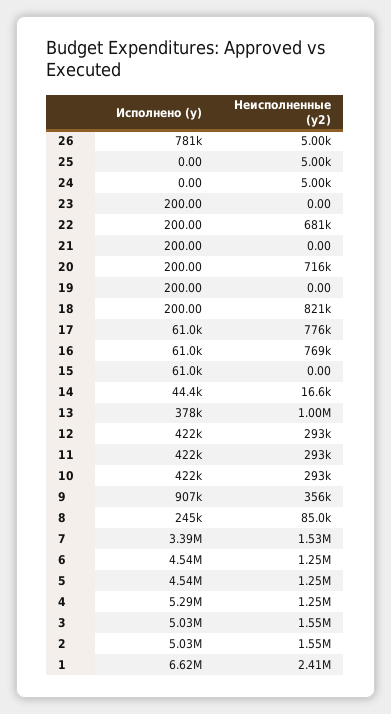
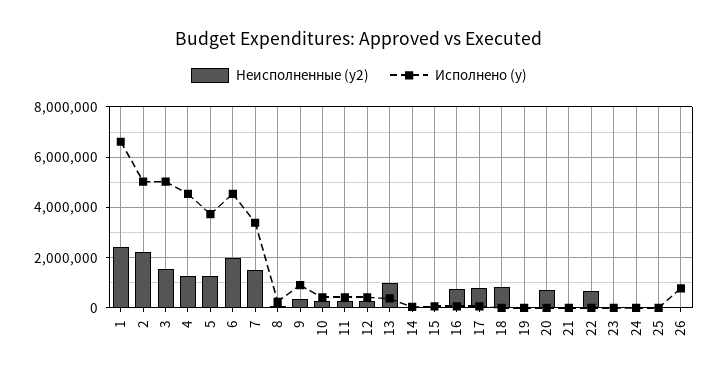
Неисполненные (y2), 6: 1250000 -> 2000000
Исполнено (y), 5: 4540000 -> 3750000
Исполнено (y), 4: 5290000 -> 4500000
Неисполненные (y2), 2: 1550000 -> 2250000

